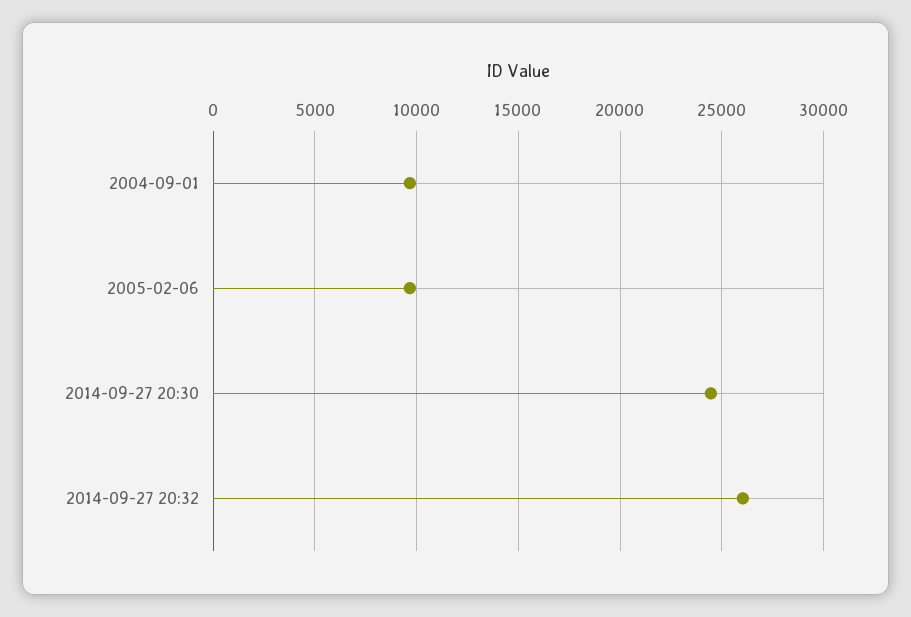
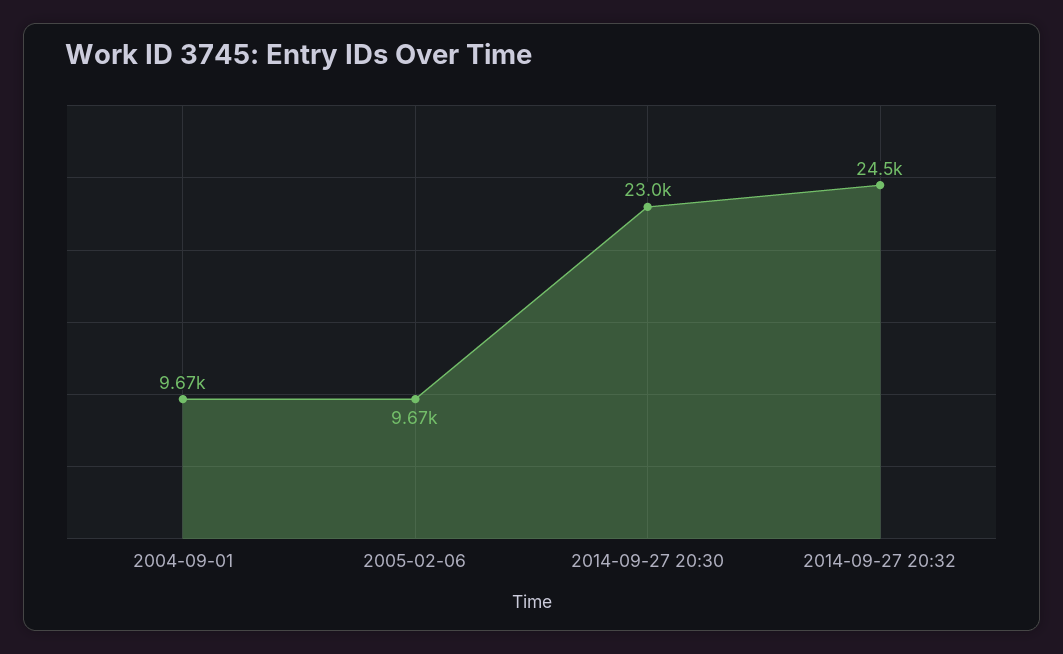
2014-09-27 20:30: 24500 -> 23000
2014-09-27 20:32: 26000 -> 24500

